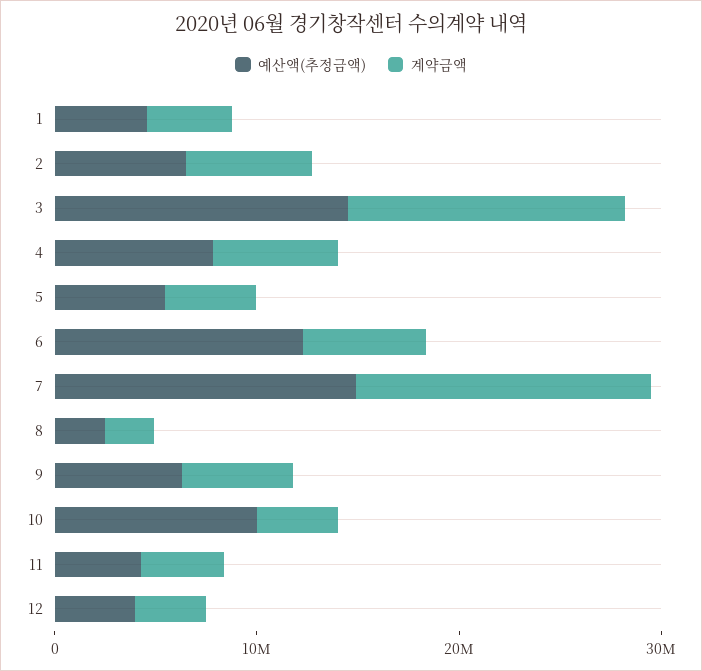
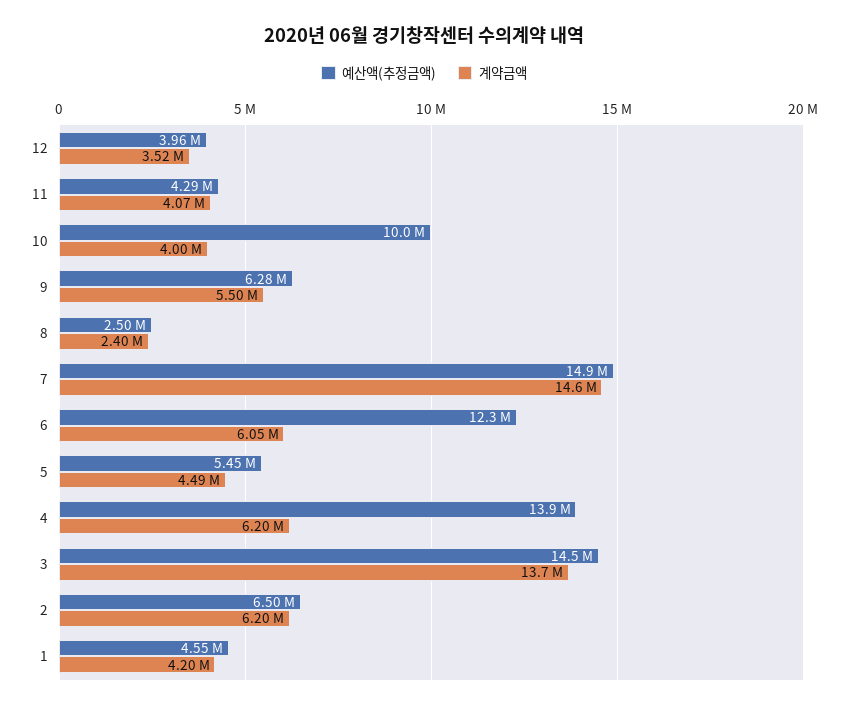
예산액(추정금액), 4: 8000000 -> 13900000

